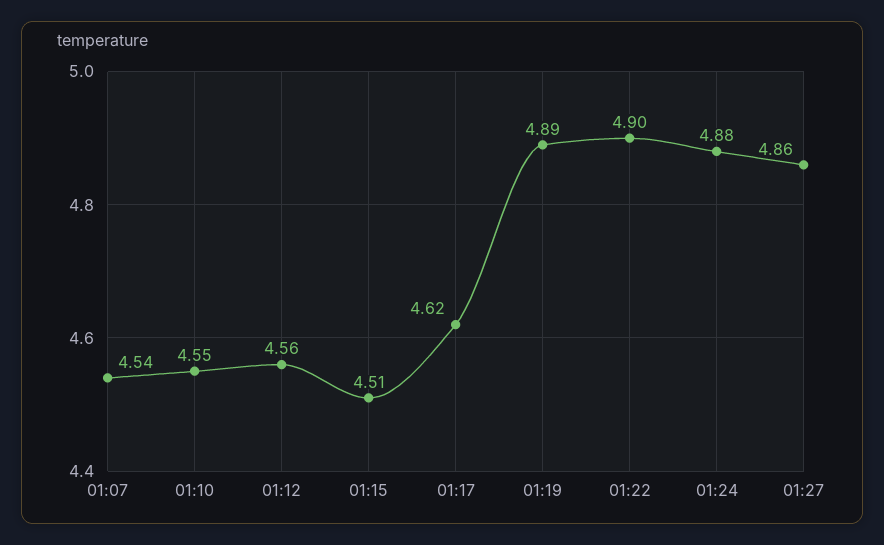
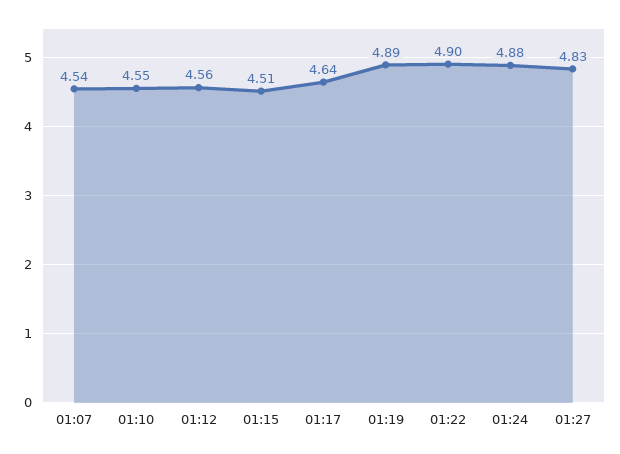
01:17: 4.62 -> 4.64
01:27: 4.86 -> 4.83

